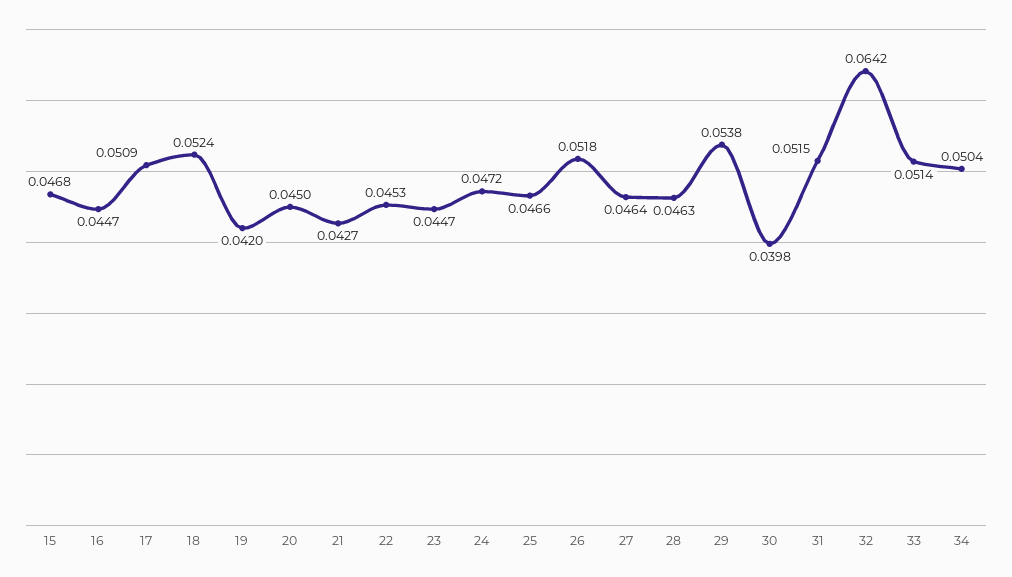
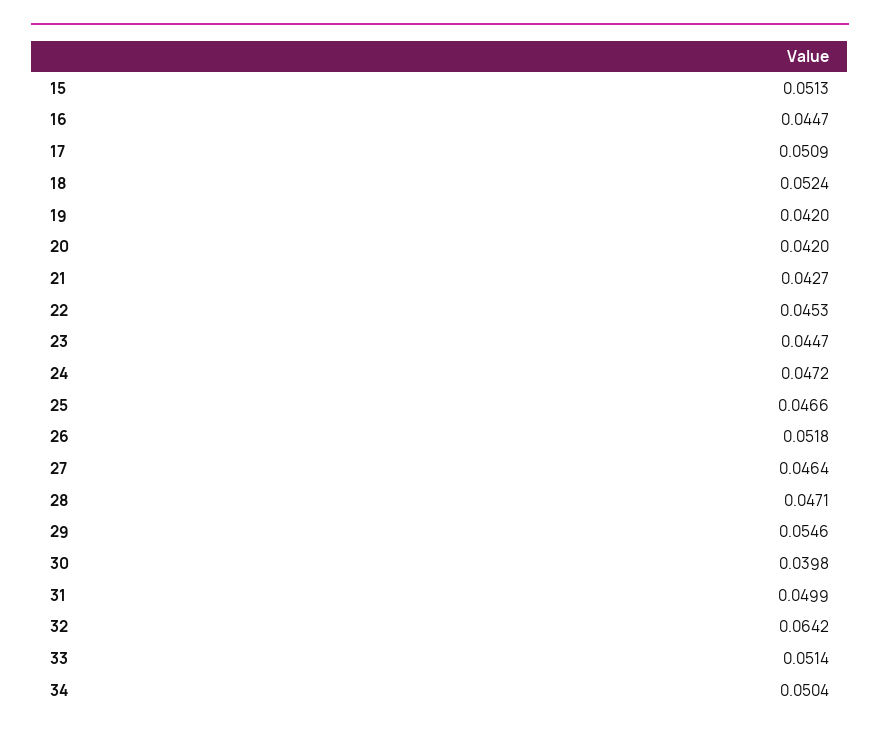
15: 0.0468 -> 0.0513
20: 0.045 -> 0.042
28: 0.0463 -> 0.0471
29: 0.0538 -> 0.0546
31: 0.0515 -> 0.0499

